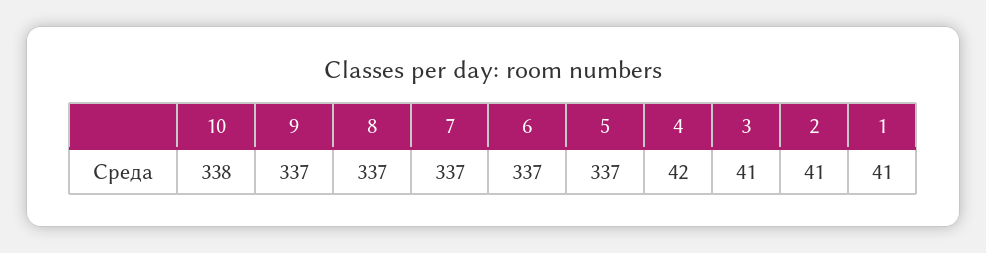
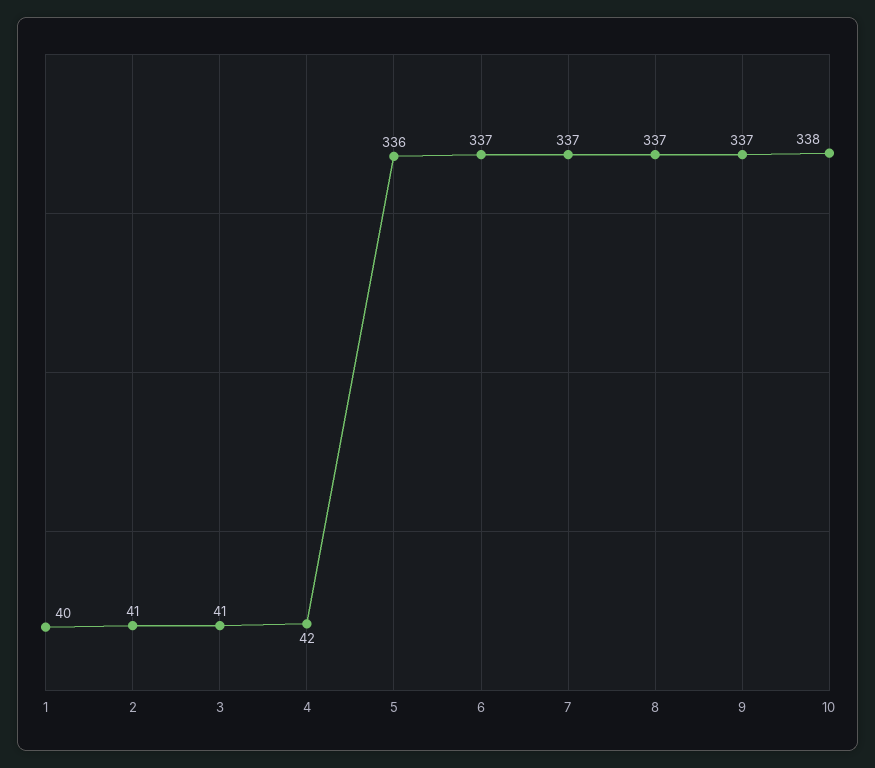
5: 337 -> 336
1: 41 -> 40

